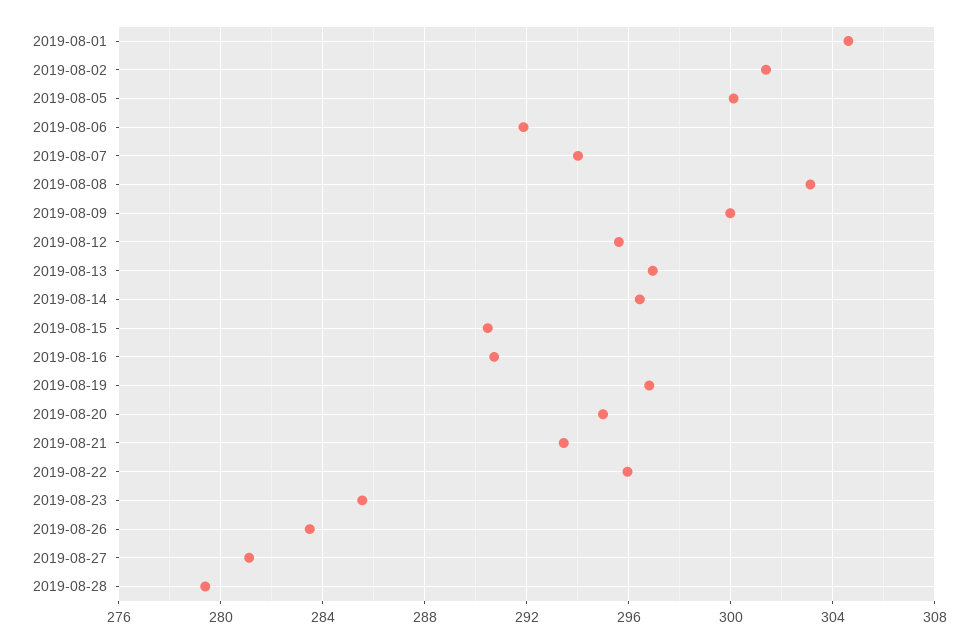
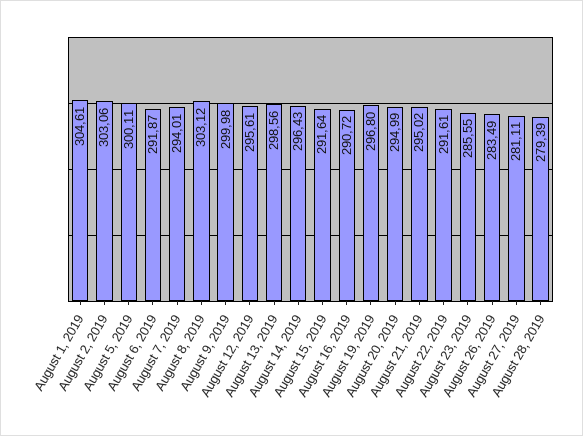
2019-08-02: 301.5 -> 303.06
2019-08-13: 297 -> 298.56
2019-08-15: 290.5 -> 291.64
2019-08-21: 293.5 -> 295.02
2019-08-22: 296 -> 291.61

